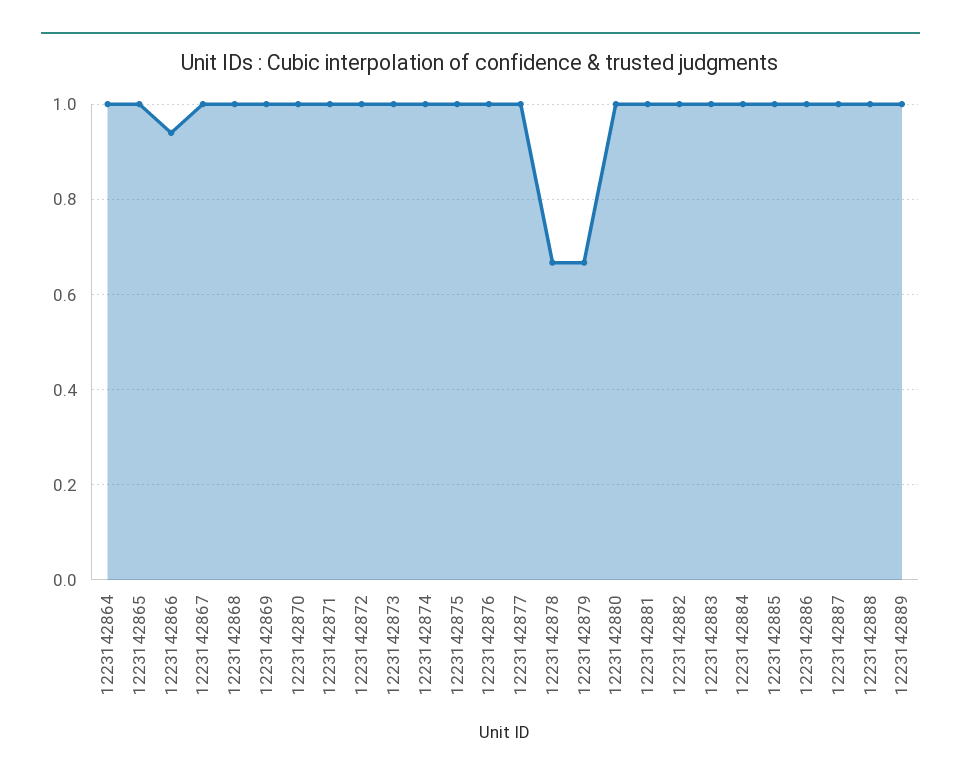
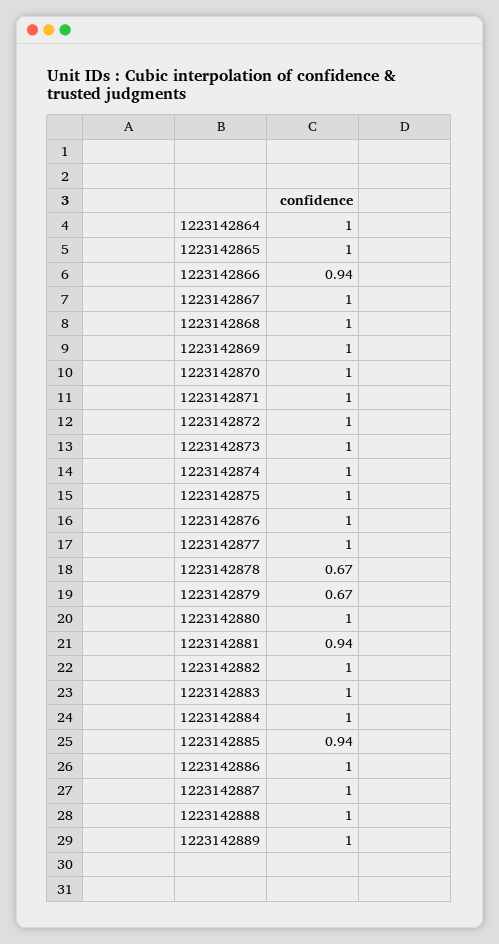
1223142881: 1 -> 0.94
1223142885: 1 -> 0.94

